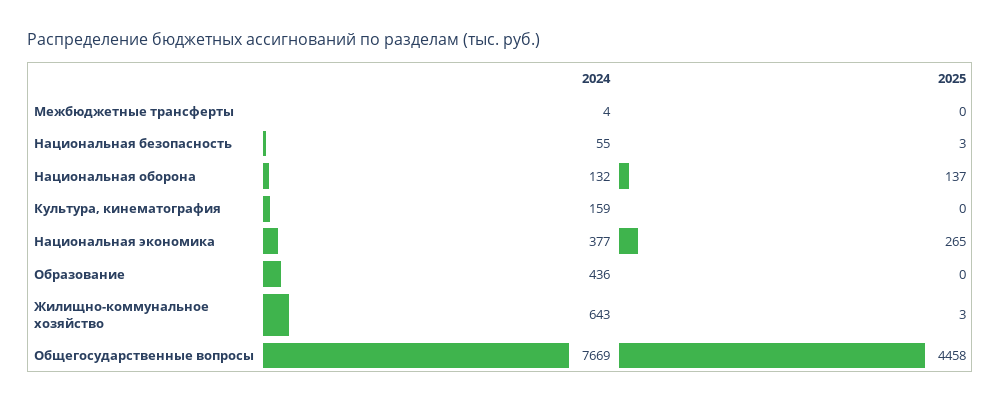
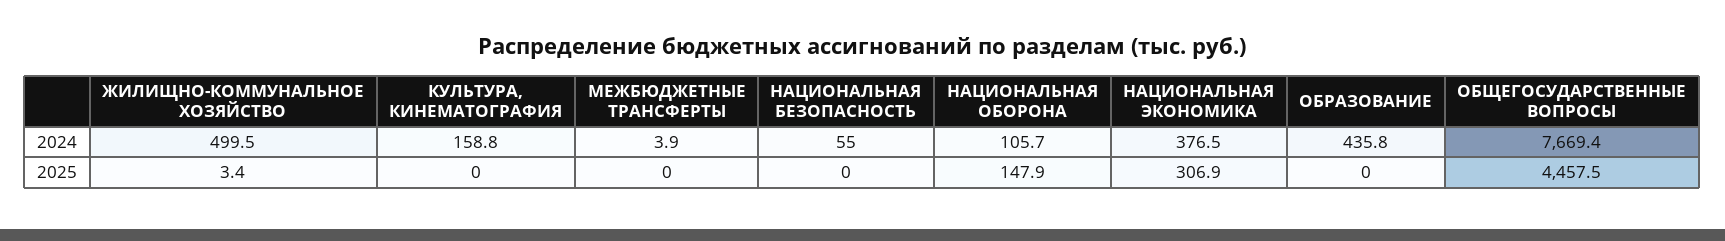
2025, Национальная безопасность: 3 -> 0
2024, Национальная оборона: 132 -> 105.7
2025, Национальная оборона: 137 -> 147.9
2025, Национальная экономика: 265 -> 306.9
2024, Жилищно-коммунальное хозяйство: 643 -> 499.5

